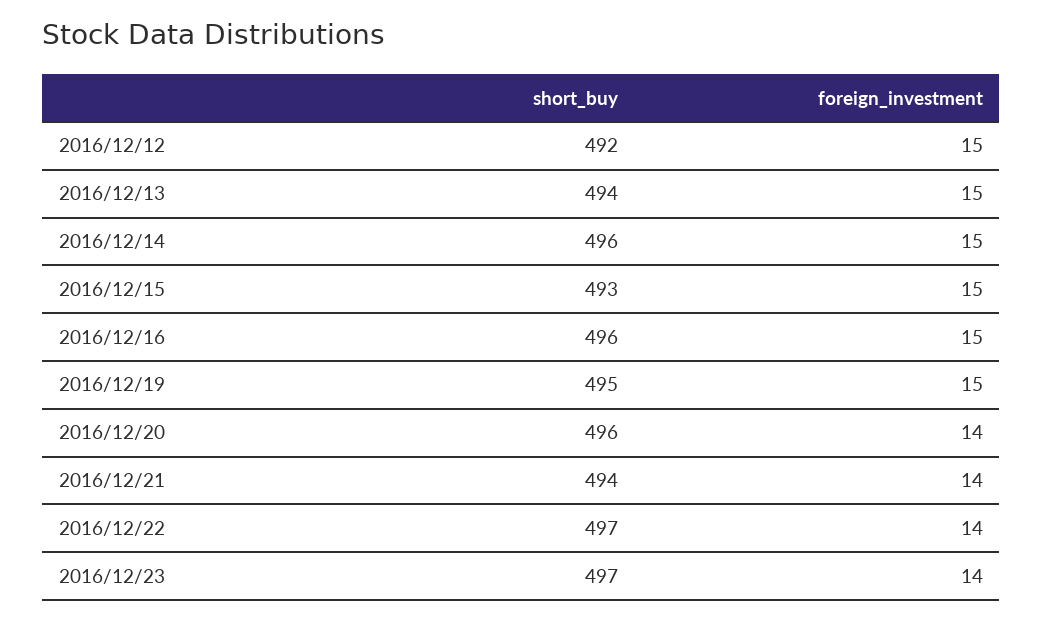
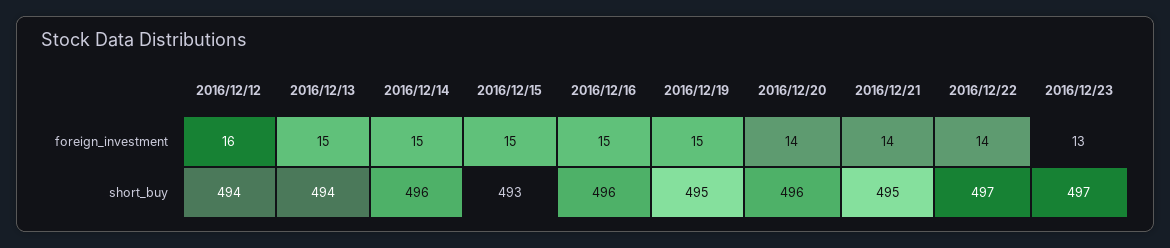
short_buy, 2016/12/12: 492 -> 494
foreign_investment, 2016/12/12: 15 -> 16
short_buy, 2016/12/21: 494 -> 495
foreign_investment, 2016/12/23: 14 -> 13

